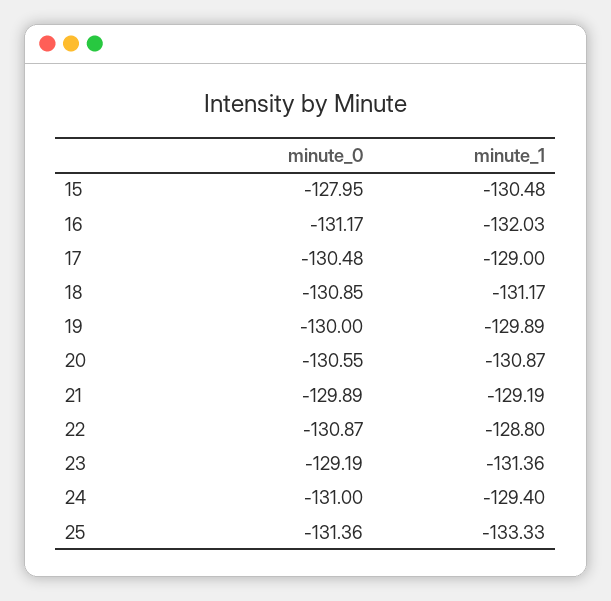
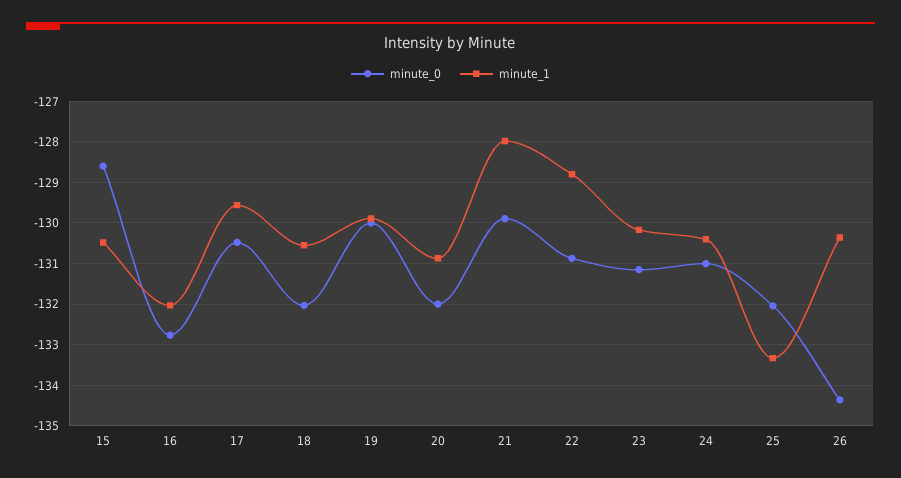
minute_0, 15: -127.95 -> -128.6
minute_0, 16: -131.17 -> -132.8
minute_1, 17: -129 -> -129.6
minute_0, 18: -130.85 -> -132
minute_1, 18: -131.17 -> -130.6
minute_0, 20: -130.55 -> -132
minute_1, 21: -129.19 -> -128
minute_0, 23: -129.19 -> -131.2
minute_1, 23: -131.36 -> -130.2
minute_1, 24: -129.4 -> -130.4
minute_0, 25: -131.36 -> -132
minute_0, 26: none -> -134.4
minute_1, 26: none -> -130.4

